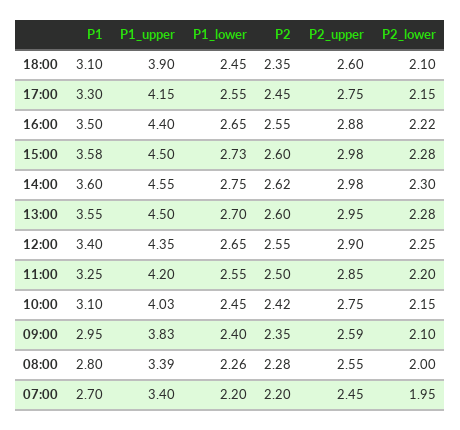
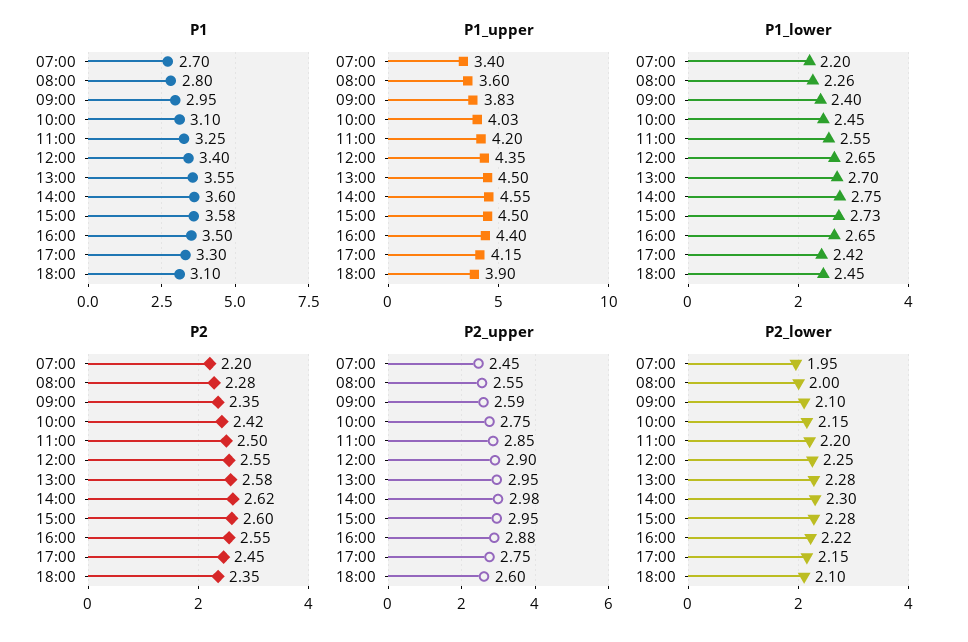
P1_lower, 17:00: 2.55 -> 2.42
P2_upper, 15:00: 2.98 -> 2.95
P2, 13:00: 2.6 -> 2.58
P1_upper, 08:00: 3.39 -> 3.6

